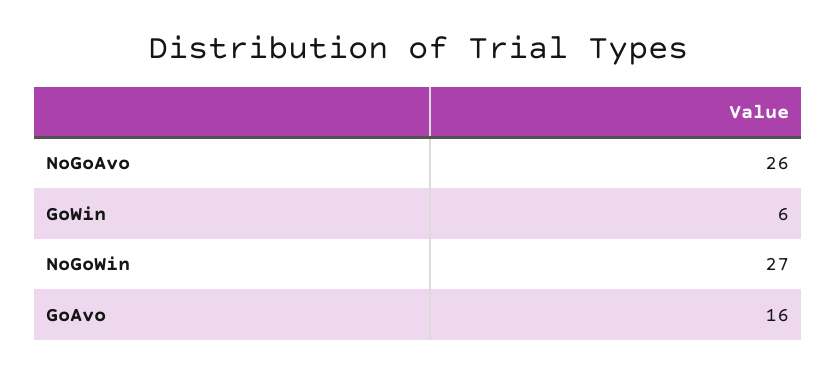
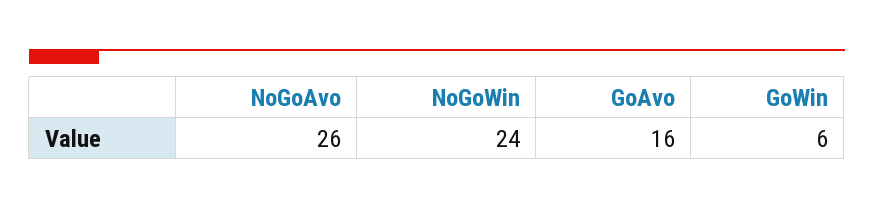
NoGoWin: 27 -> 24

